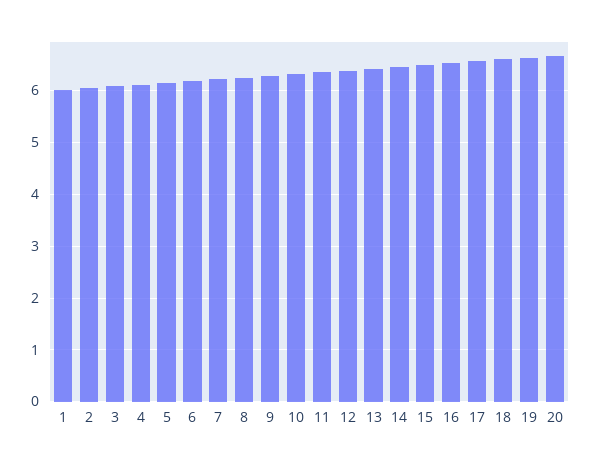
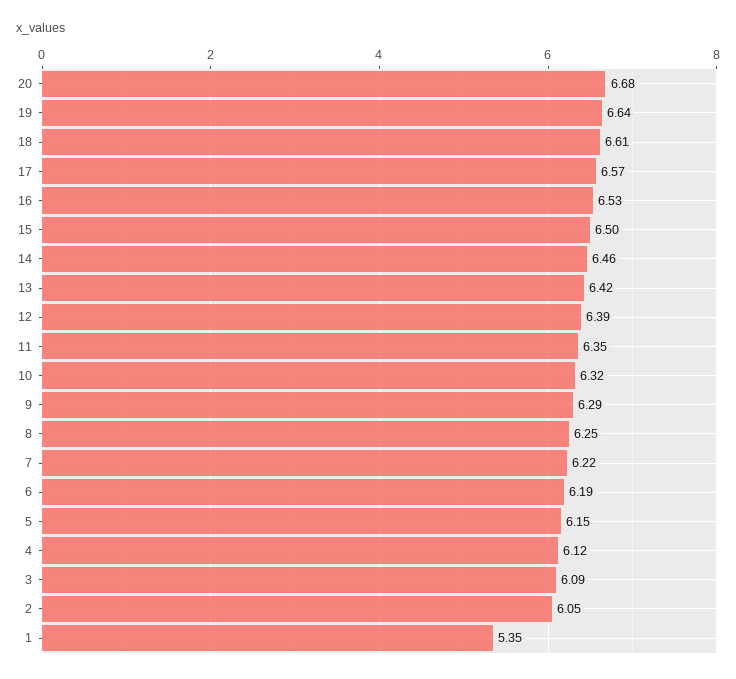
1: 6 -> 5.35

